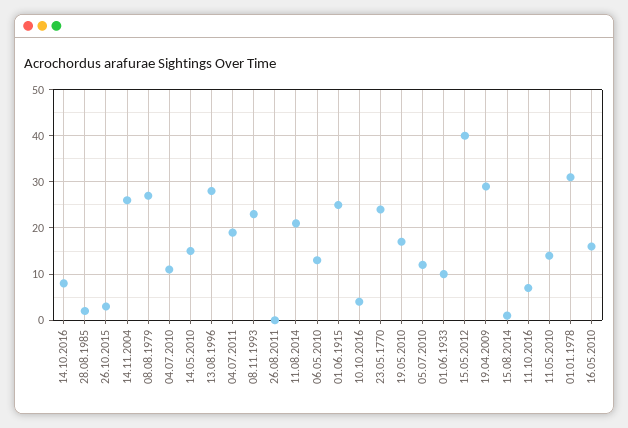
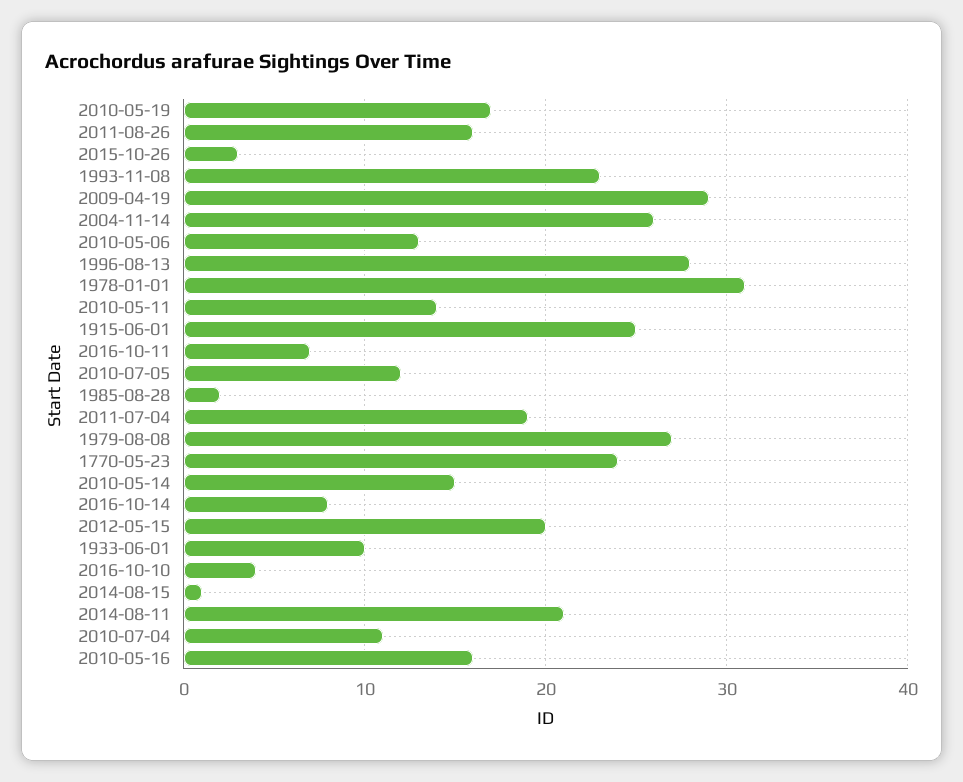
26.08.2011: 0 -> 16
15.05.2012: 40 -> 20

